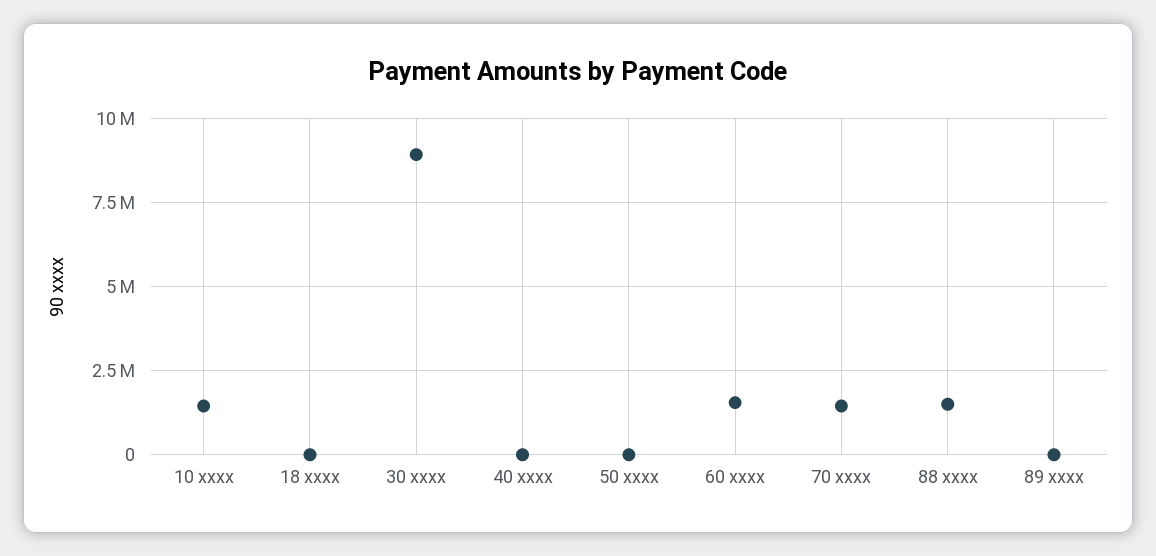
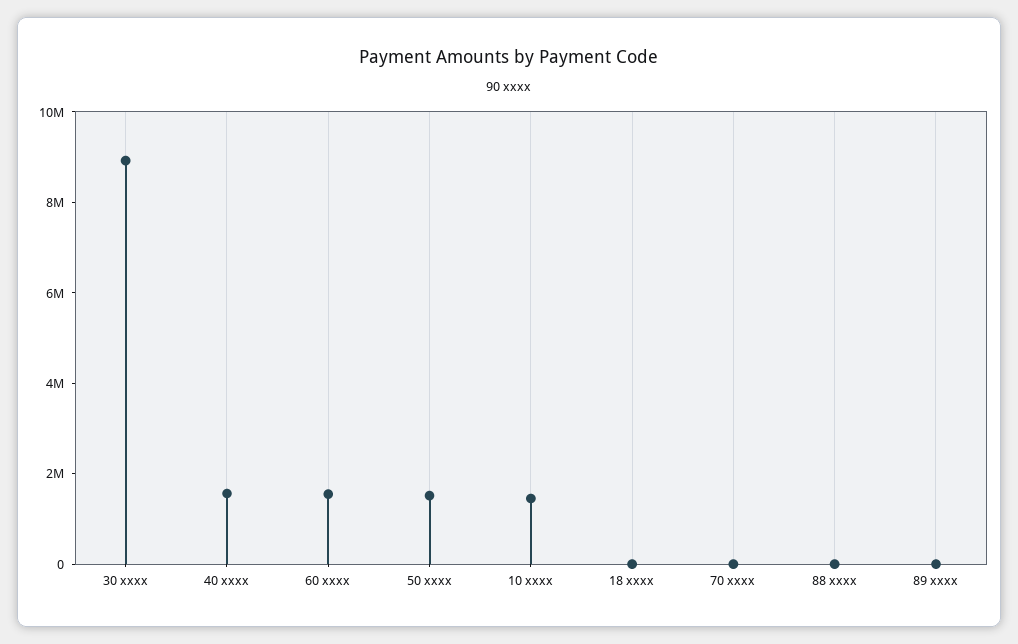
40 xxxx: 0 -> 1500000
50 xxxx: 0 -> 1500000
70 xxxx: 1500000 -> 0
88 xxxx: 1500000 -> 0

